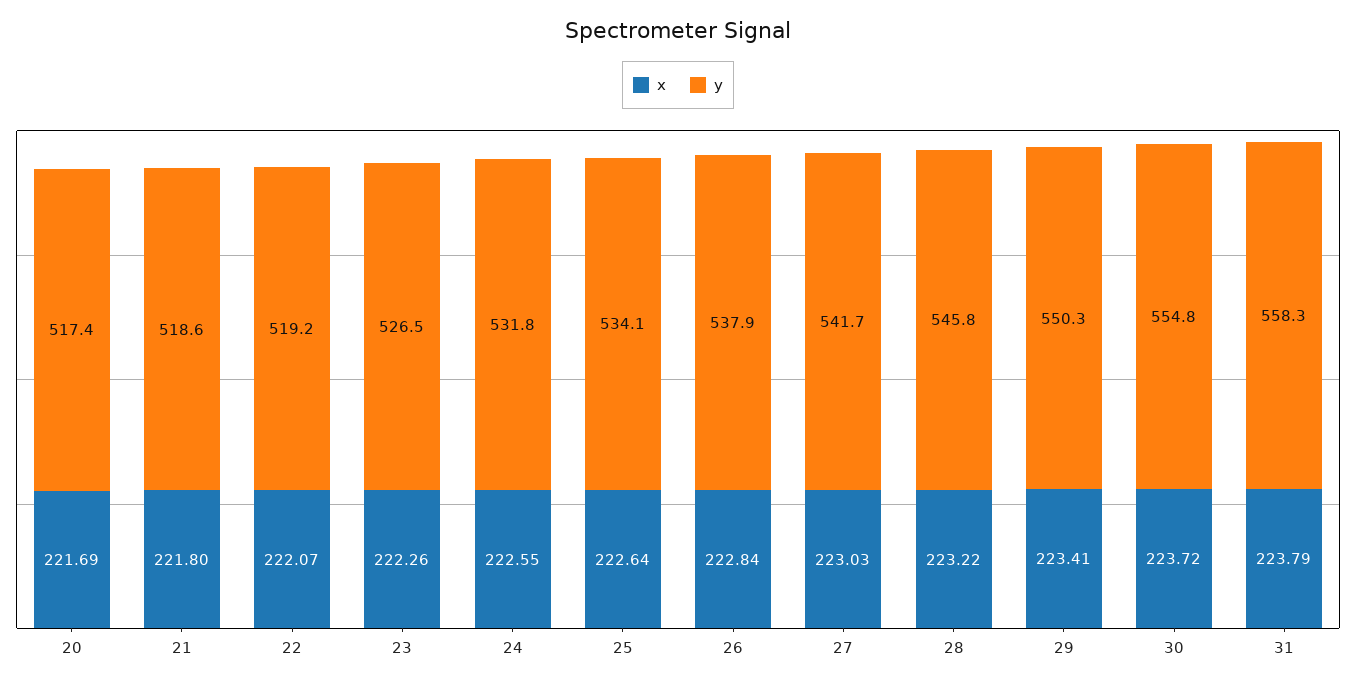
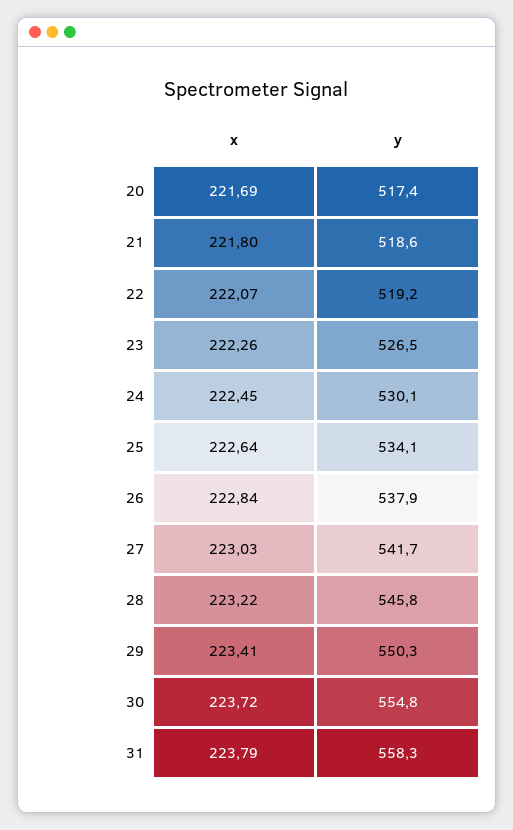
x, 24: 222.55 -> 222.45
y, 24: 531.8 -> 530.1

